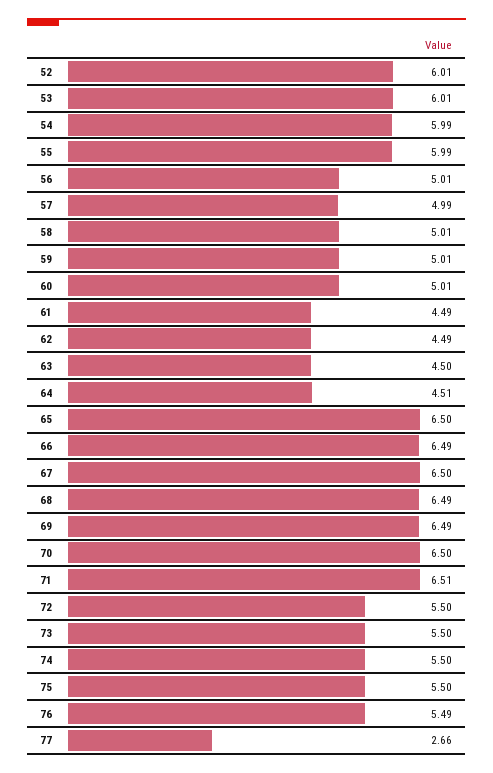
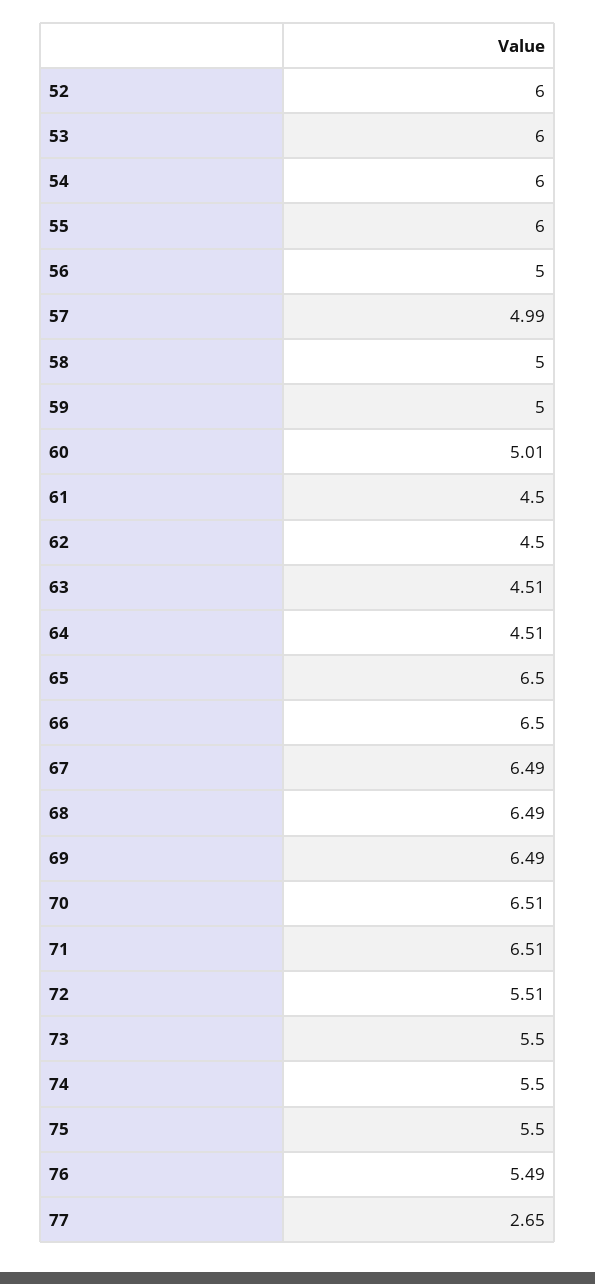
52: 6.01 -> 6
53: 6.01 -> 6
54: 5.99 -> 6
55: 5.99 -> 6
56: 5.01 -> 5
58: 5.01 -> 5
59: 5.01 -> 5
61: 4.49 -> 4.5
62: 4.49 -> 4.5
63: 4.5 -> 4.51
66: 6.49 -> 6.5
67: 6.5 -> 6.49
70: 6.5 -> 6.51
72: 5.5 -> 5.51
77: 2.66 -> 2.65

